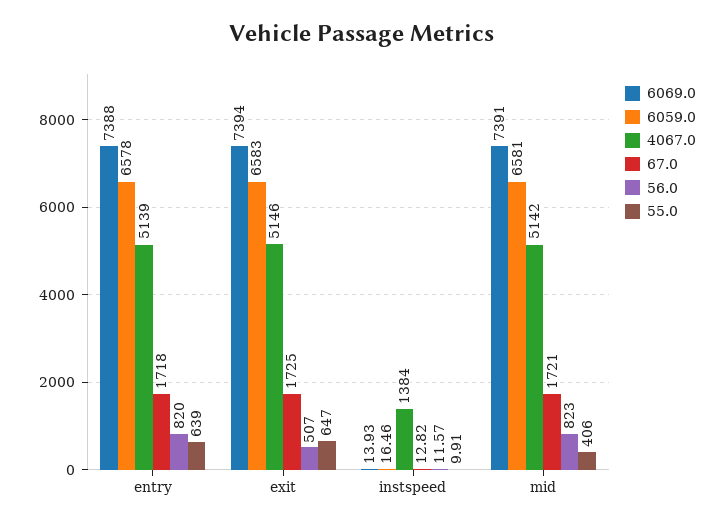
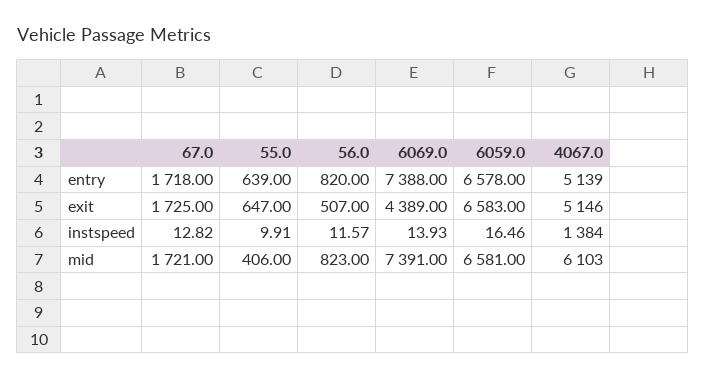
6069.0, exit: 7394 -> 4389
4067.0, mid: 5142 -> 6103

